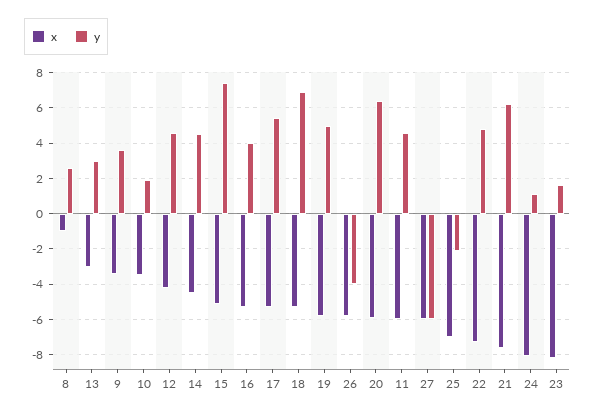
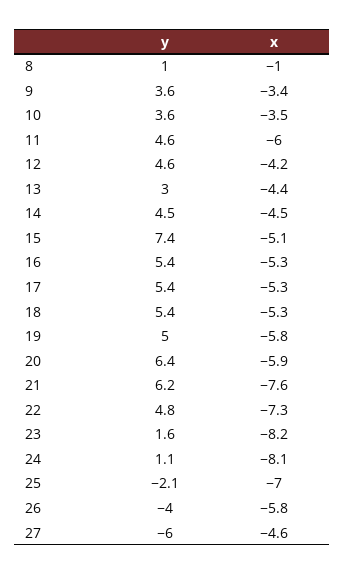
y, 8: 2.5 -> 1
x, 13: -3 -> -4.4
y, 10: 2 -> 3.6
y, 16: 4 -> 5.4
y, 18: 7 -> 5.4
x, 27: -6 -> -4.6

